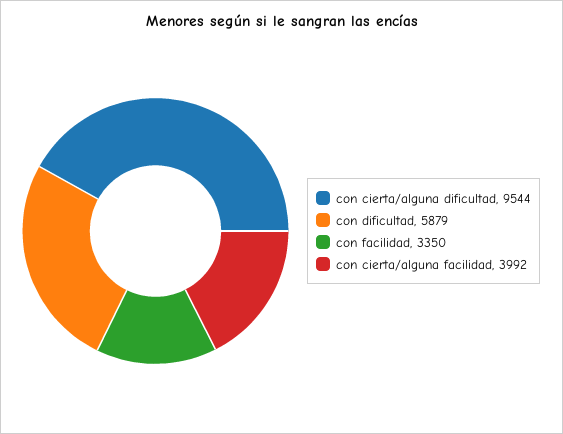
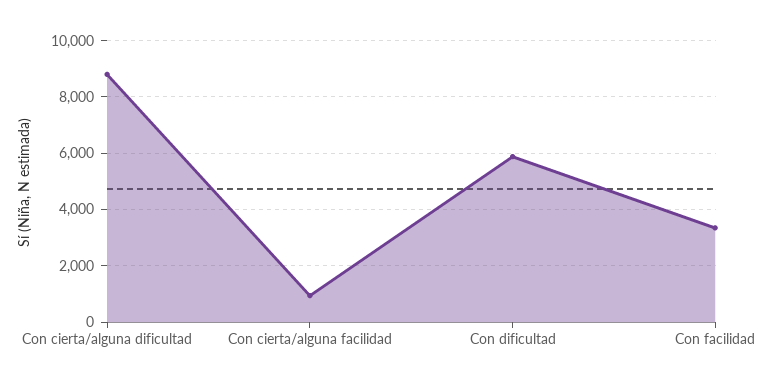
con cierta/alguna dificultad: 9544 -> 8750
con cierta/alguna facilidad: 3992 -> 1000

